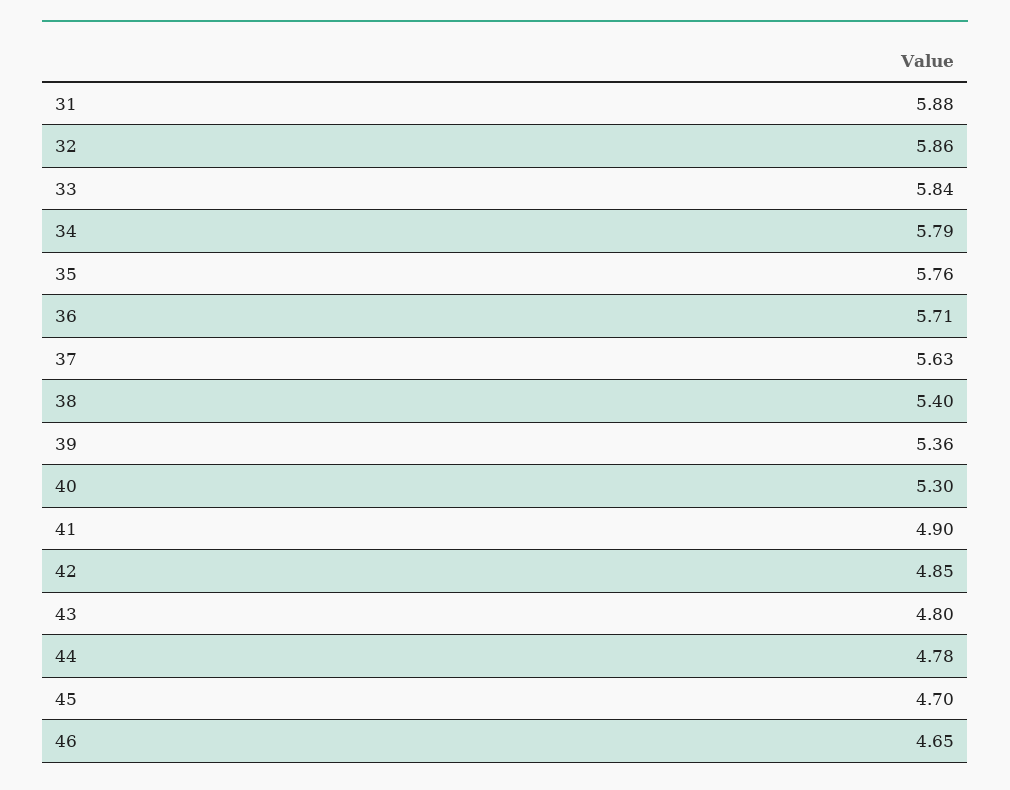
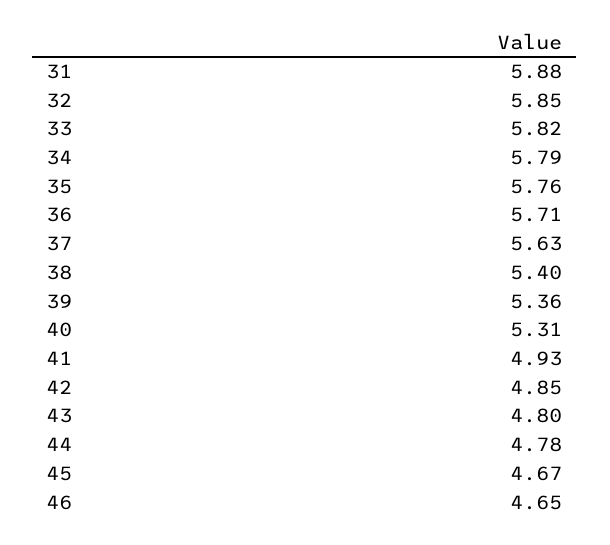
32: 5.86 -> 5.85
33: 5.84 -> 5.82
40: 5.3 -> 5.31
41: 4.9 -> 4.93
45: 4.7 -> 4.67

